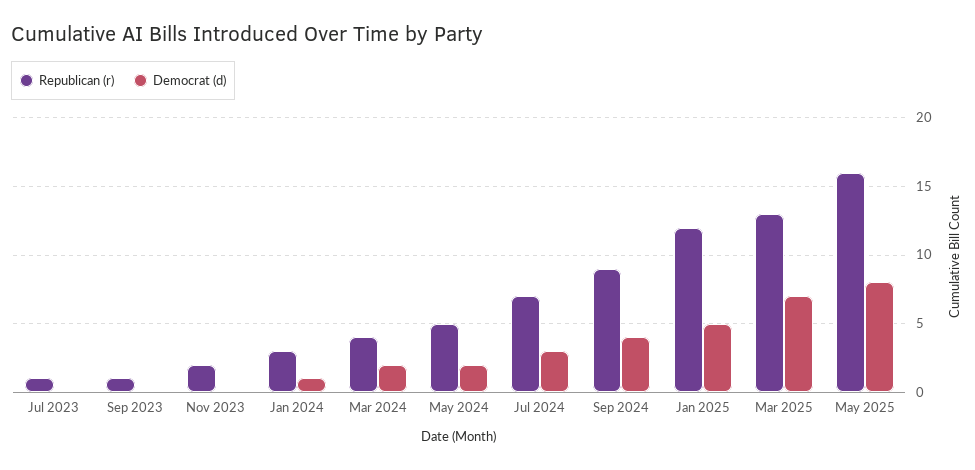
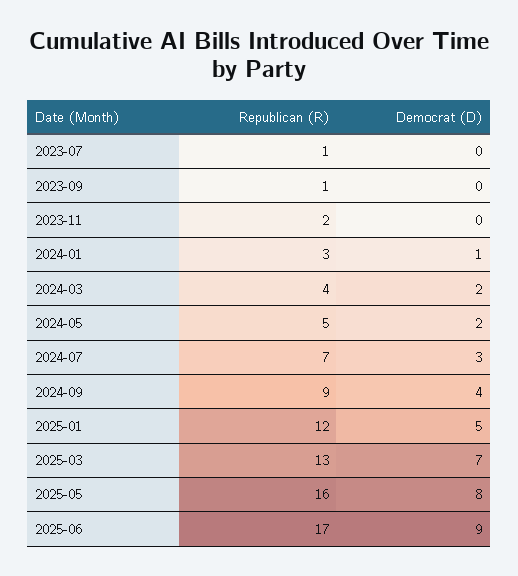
Republican (r), 2025-06: none -> 17
Democrat (d), 2025-06: none -> 9

